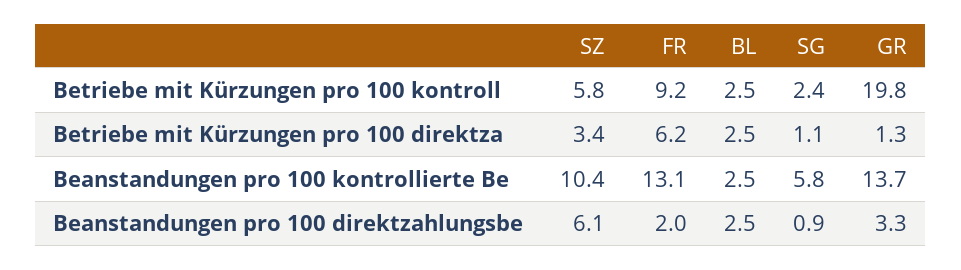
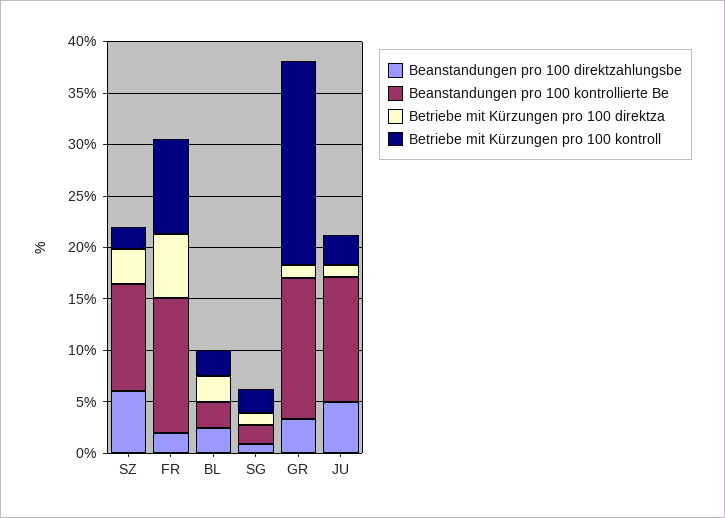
Betriebe mit Kürzungen pro 100 kontroll, SZ: 5.8 -> 2
Beanstandungen pro 100 kontrollierte Be, SG: 5.8 -> 2
Beanstandungen pro 100 direktzahlungsbe, JU: none -> 5
Beanstandungen pro 100 kontrollierte Be, JU: none -> 12
Betriebe mit Kürzungen pro 100 direktza, JU: none -> 1
Betriebe mit Kürzungen pro 100 kontroll, JU: none -> 3

